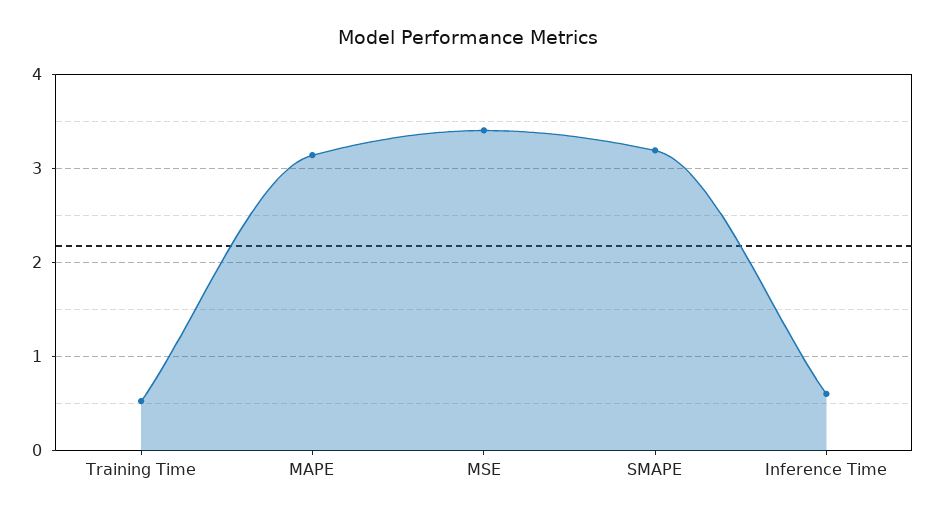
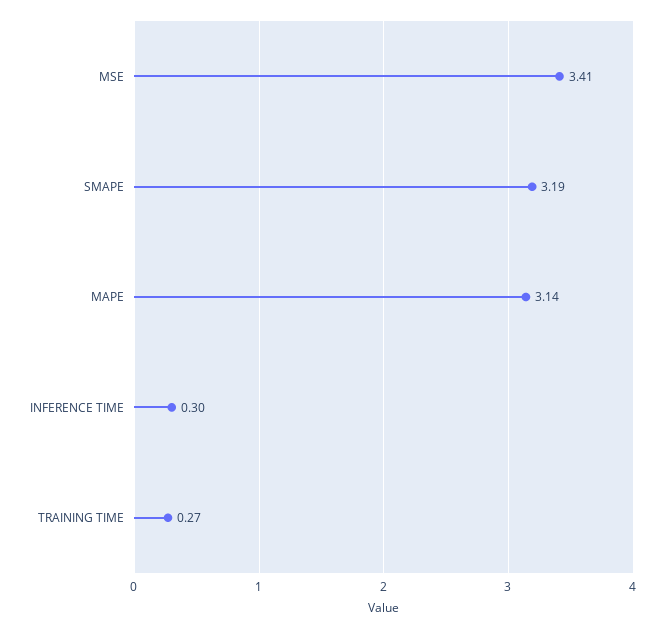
Training Time: 0.5 -> 0.27
Inference Time: 0.6 -> 0.3

